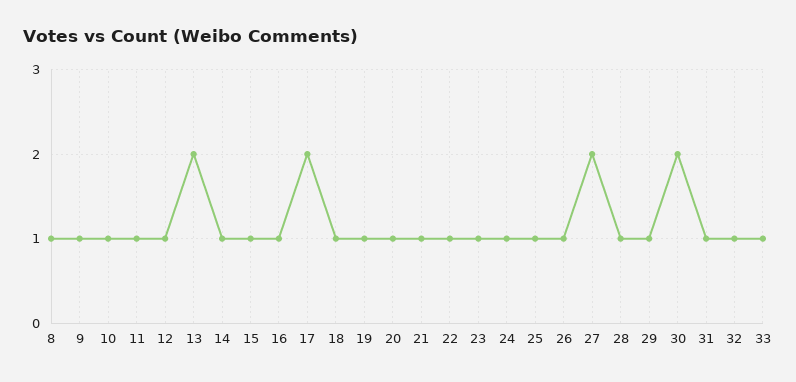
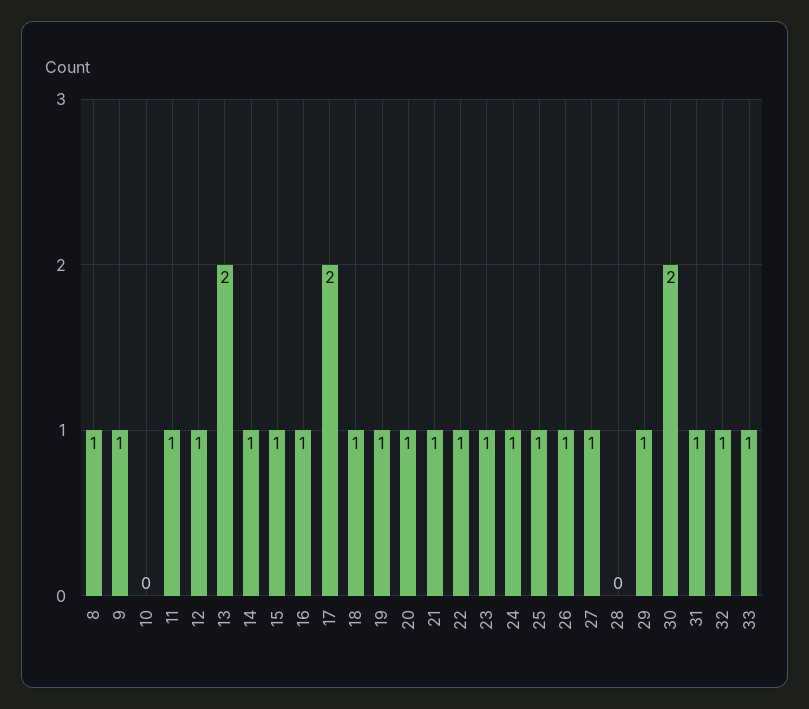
10: 1 -> 0
27: 2 -> 1
28: 1 -> 0

